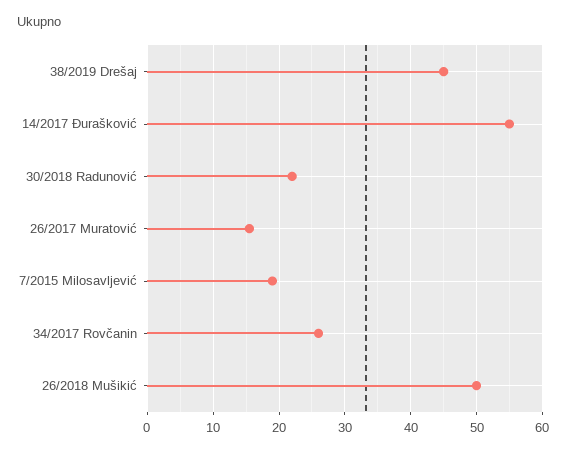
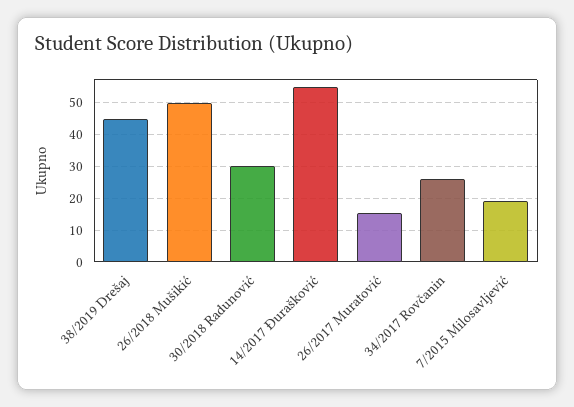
30/2018 Radunović: 22 -> 30

